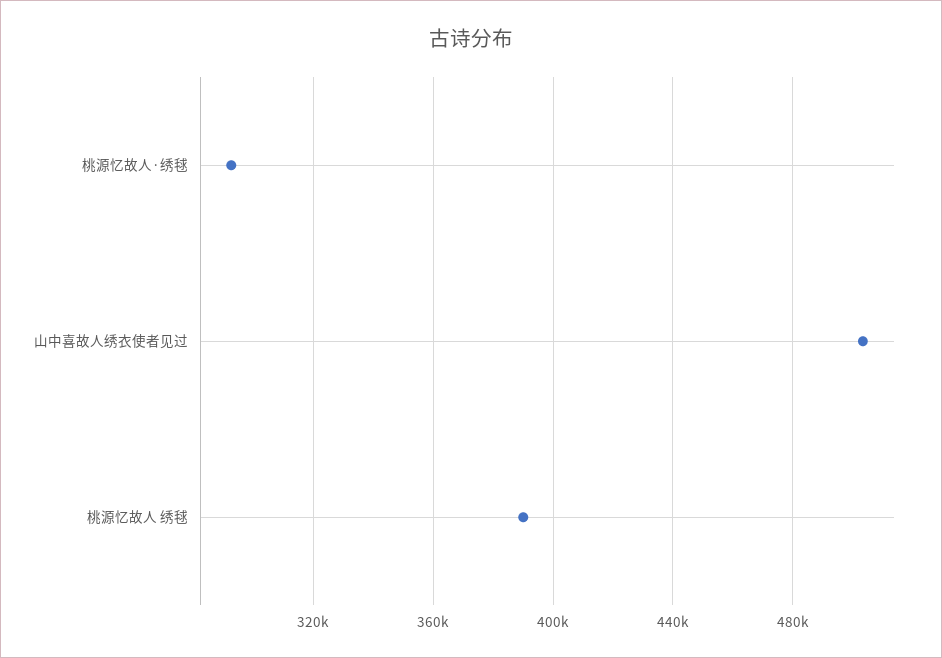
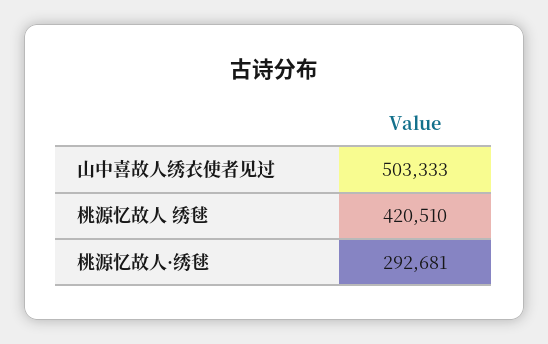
桃源忆故人 绣毬: 390000 -> 420510

